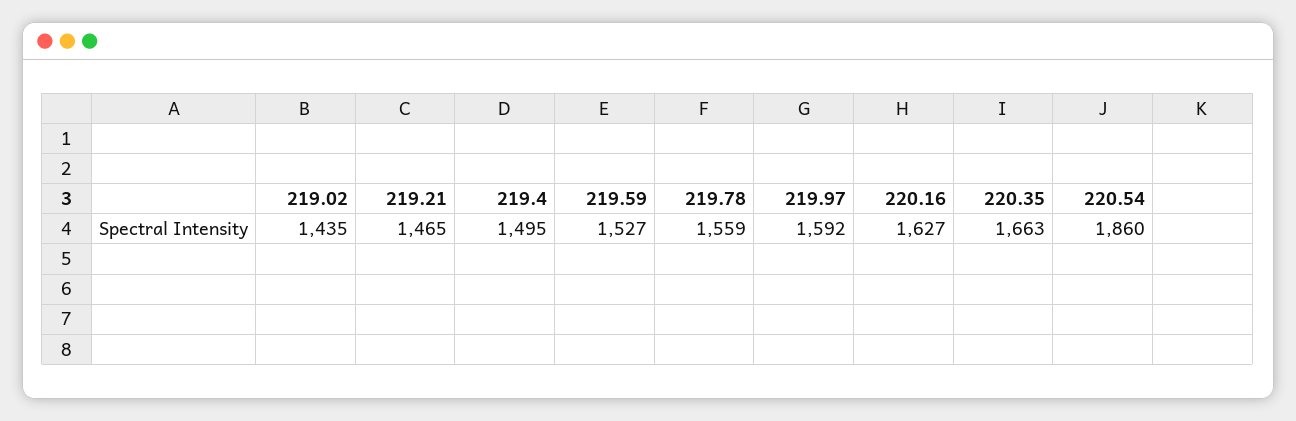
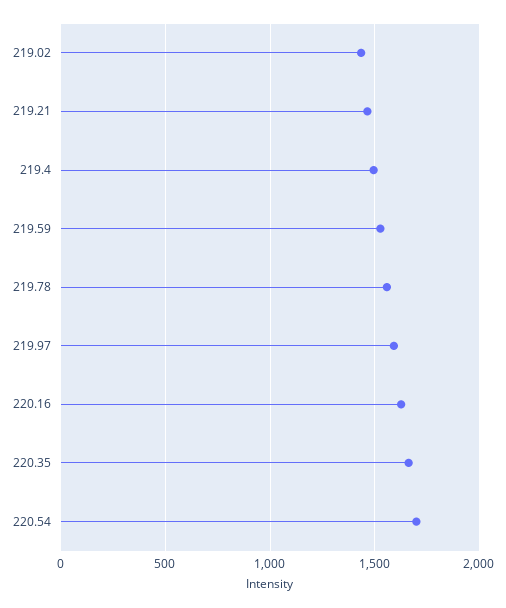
220.54: 1860 -> 1700

